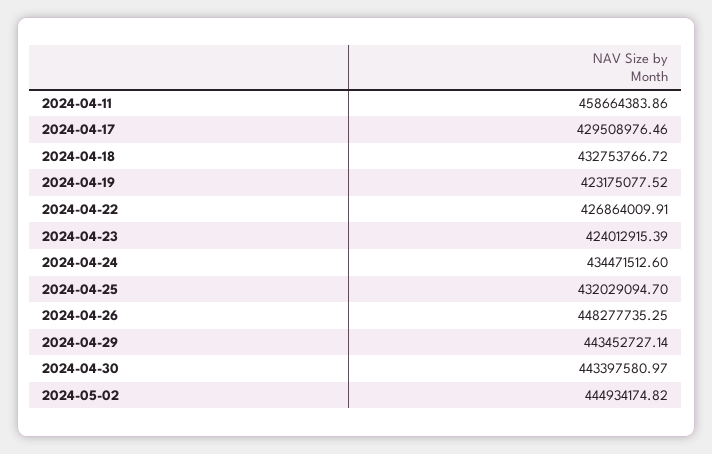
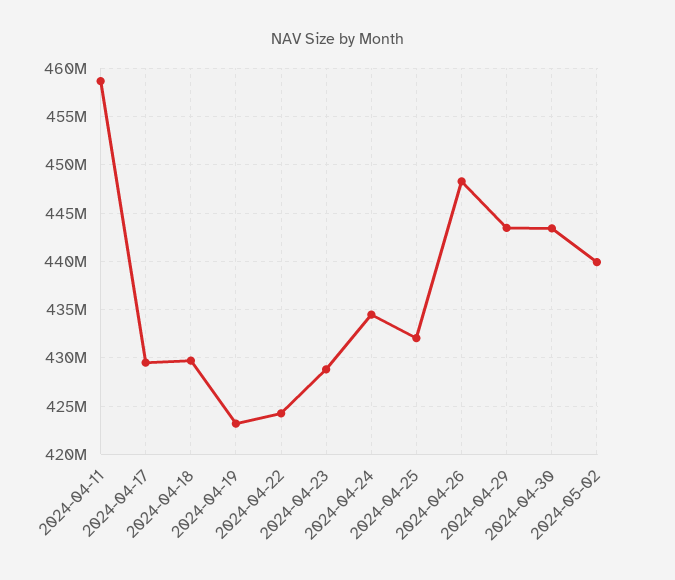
2024-04-18: 432753766.72 -> 430000000
2024-04-22: 426864009.91 -> 424000000
2024-04-23: 424012915.39 -> 429000000
2024-05-02: 444934174.82 -> 440000000

